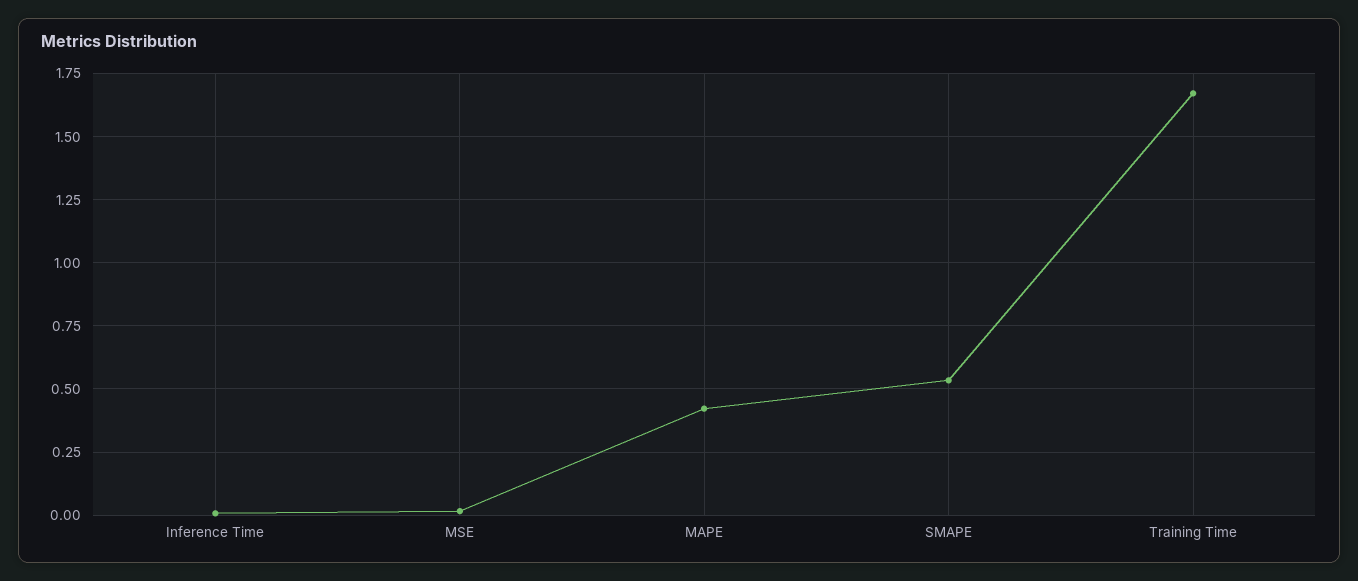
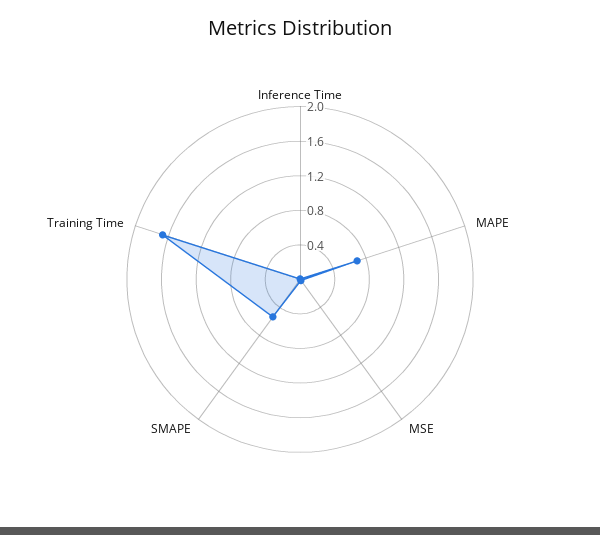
MAPE: 0.425 -> 0.7

